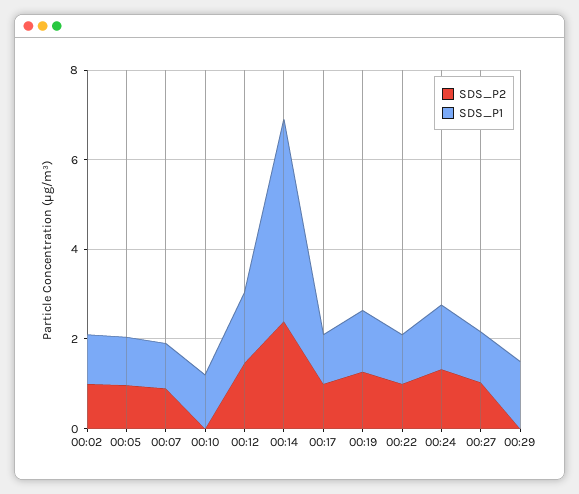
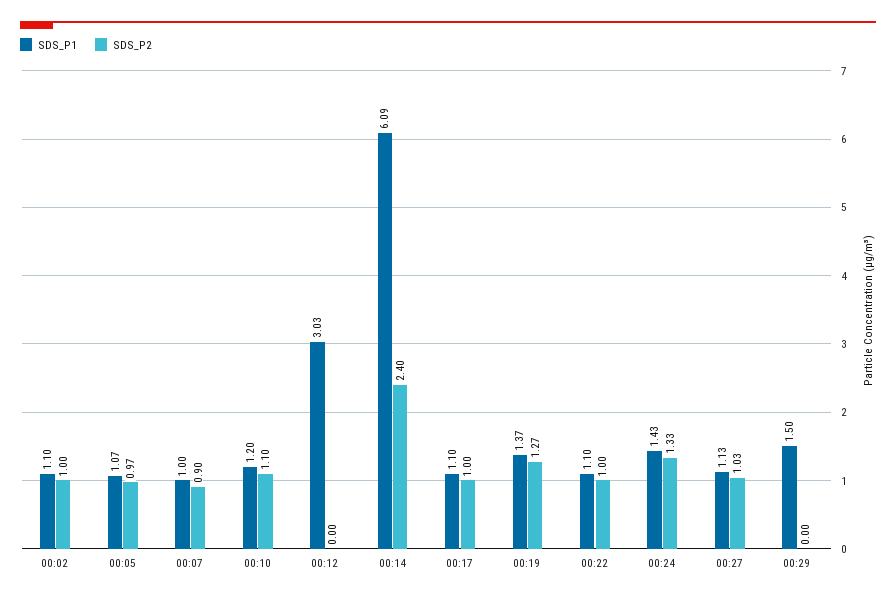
SDS_P2, 00:10: 0 -> 1.1
SDS_P2, 00:12: 1.5 -> 0
SDS_P1, 00:12: 1.5 -> 3.03
SDS_P1, 00:14: 4.5 -> 6.09

